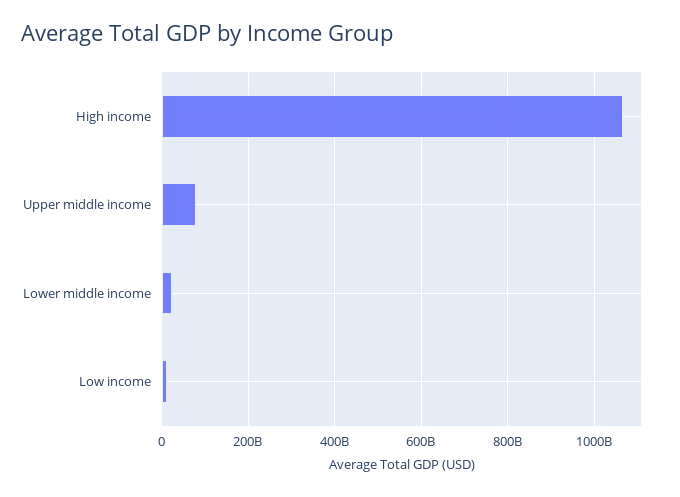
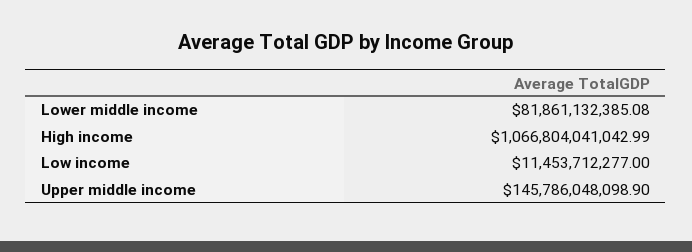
Upper middle income: 80000000000 -> 145786048098.9
Lower middle income: 20000000000 -> 81861132385.08

